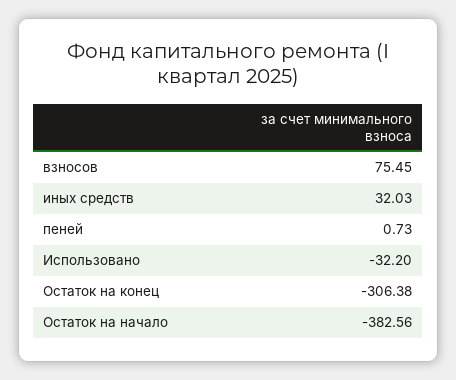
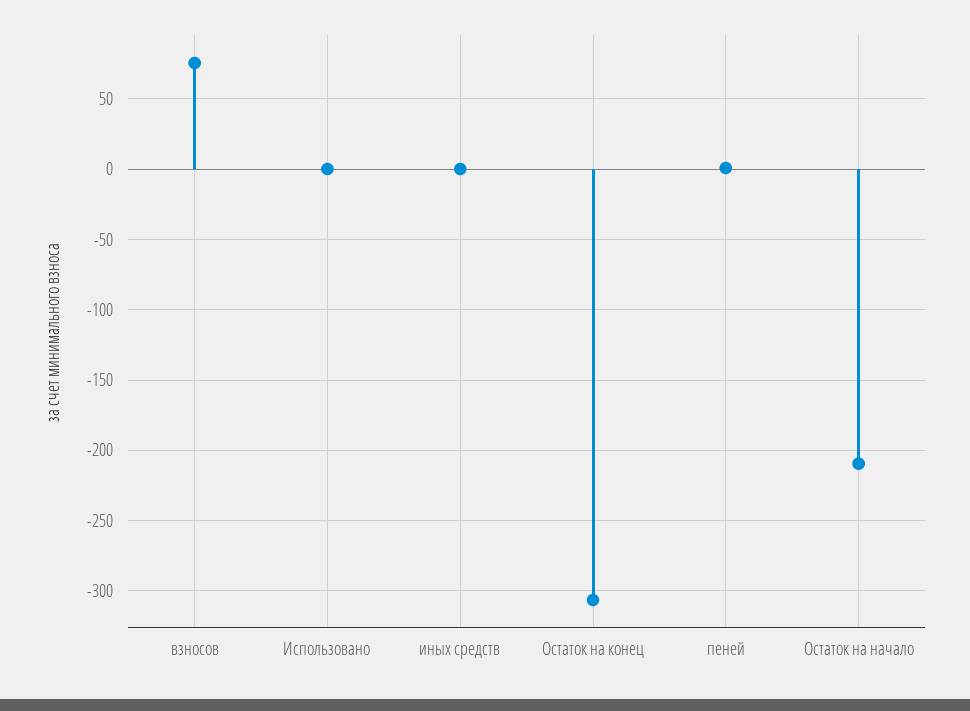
иных средств: 32.03 -> 0
Использовано: -32.2 -> 0
Остаток на начало: -382.56 -> -210

